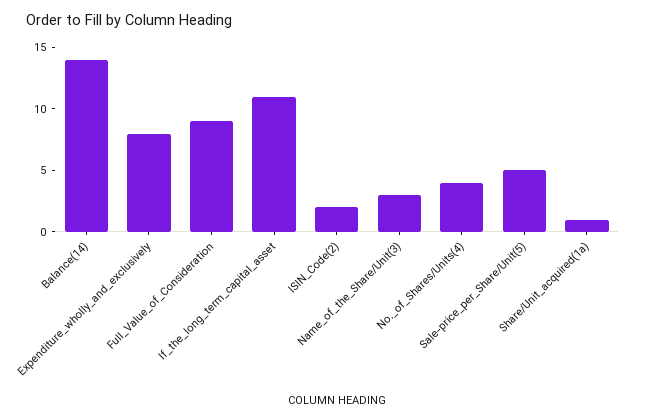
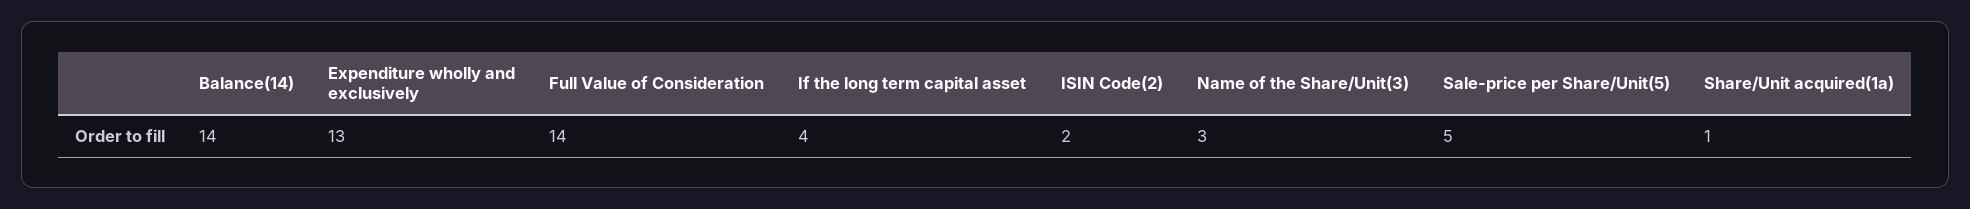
Expenditure_wholly_and_exclusively: 8 -> 13
Full_Value_of_Consideration: 9 -> 14
If_the_long_term_capital_asset: 11 -> 4
No._of_Shares/Units(4): 4 -> none

